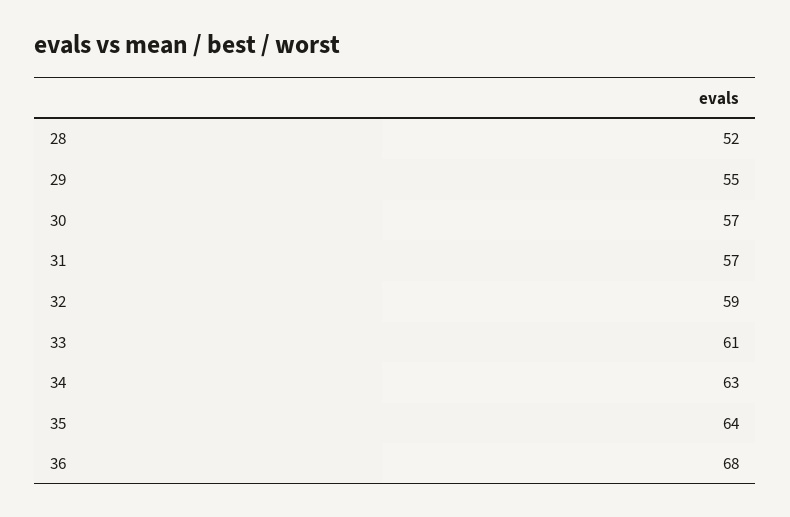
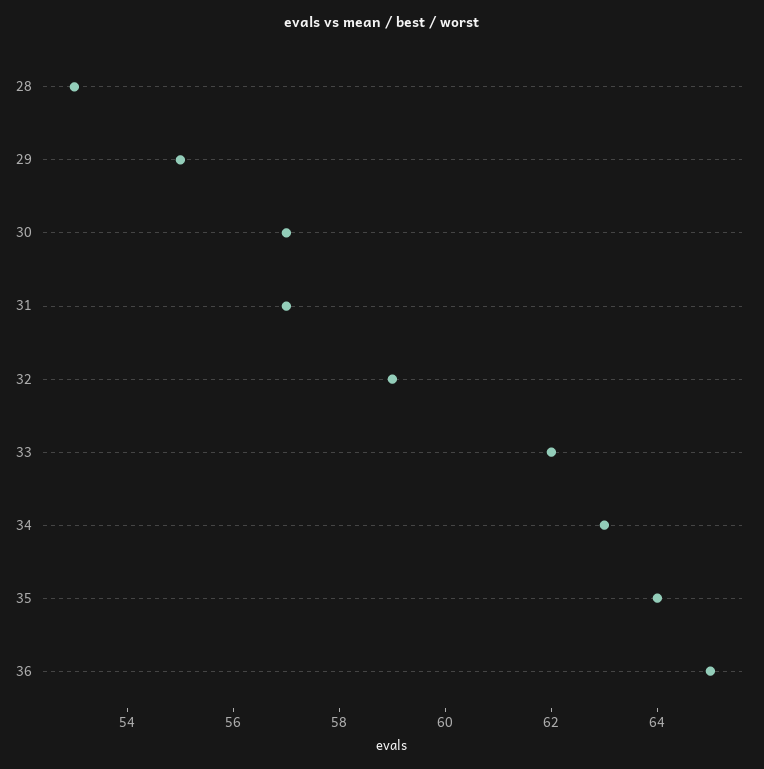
28: 52 -> 53
33: 61 -> 62
36: 68 -> 65

